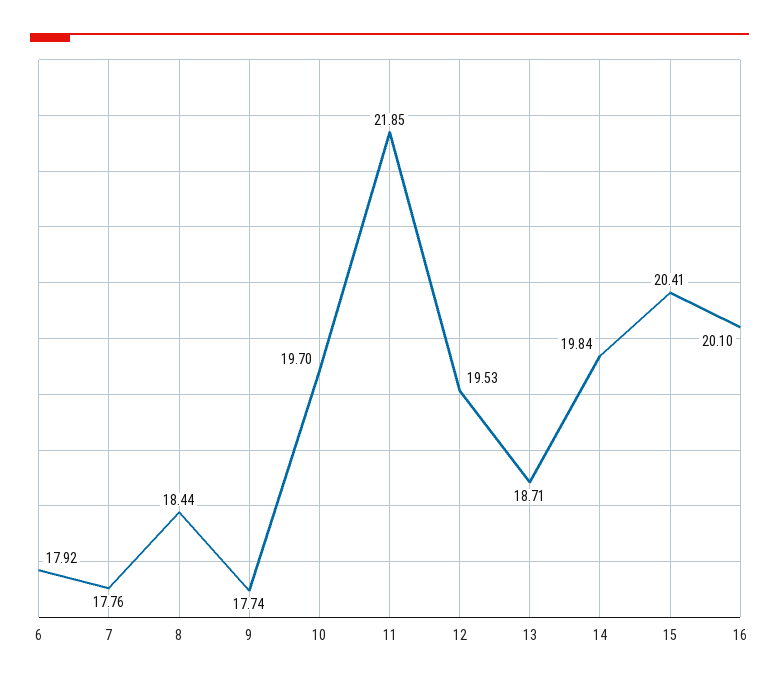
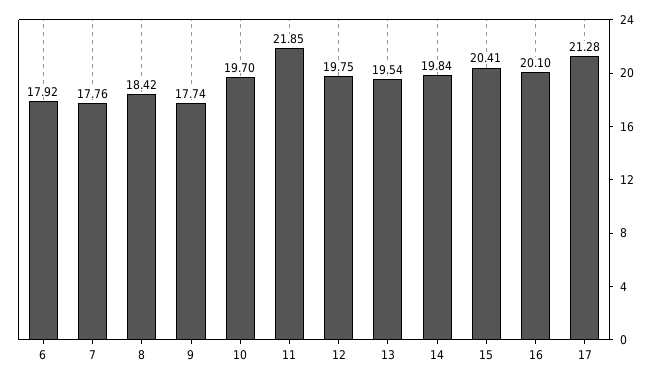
8: 18.44 -> 18.42
12: 19.53 -> 19.75
13: 18.71 -> 19.54
17: none -> 21.28

